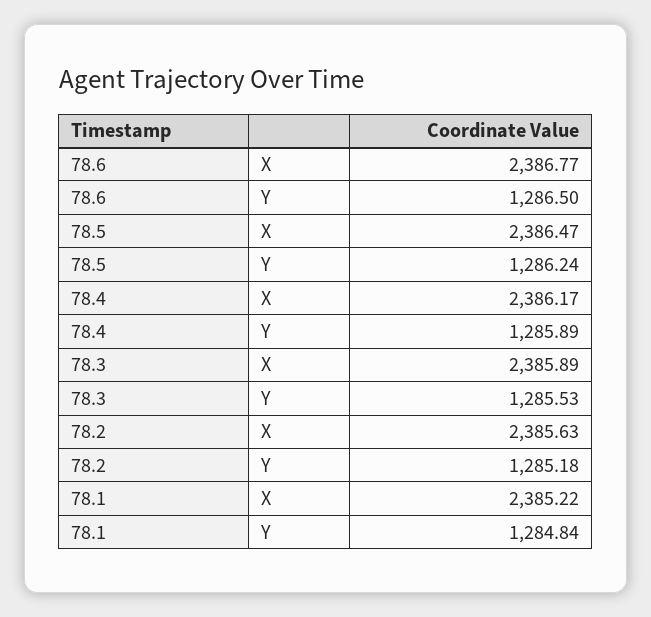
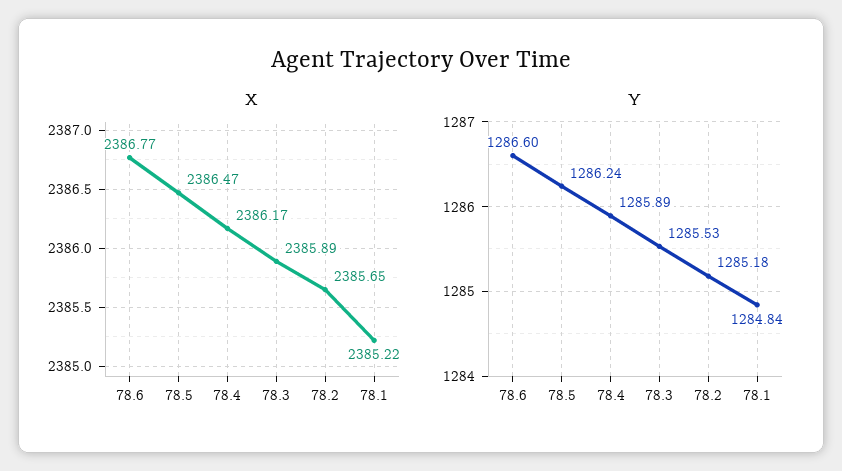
Y, 78.6: 1286.5 -> 1286.6
X, 78.2: 2385.63 -> 2385.65

